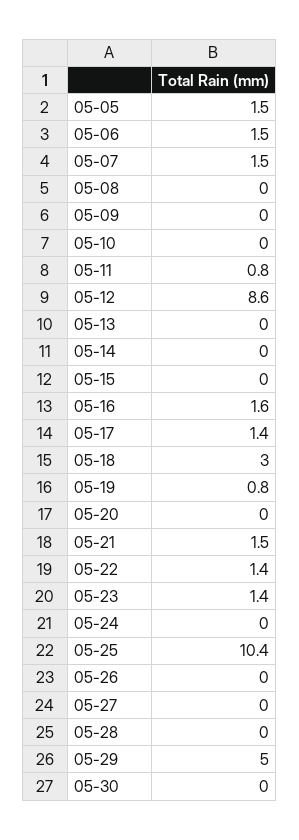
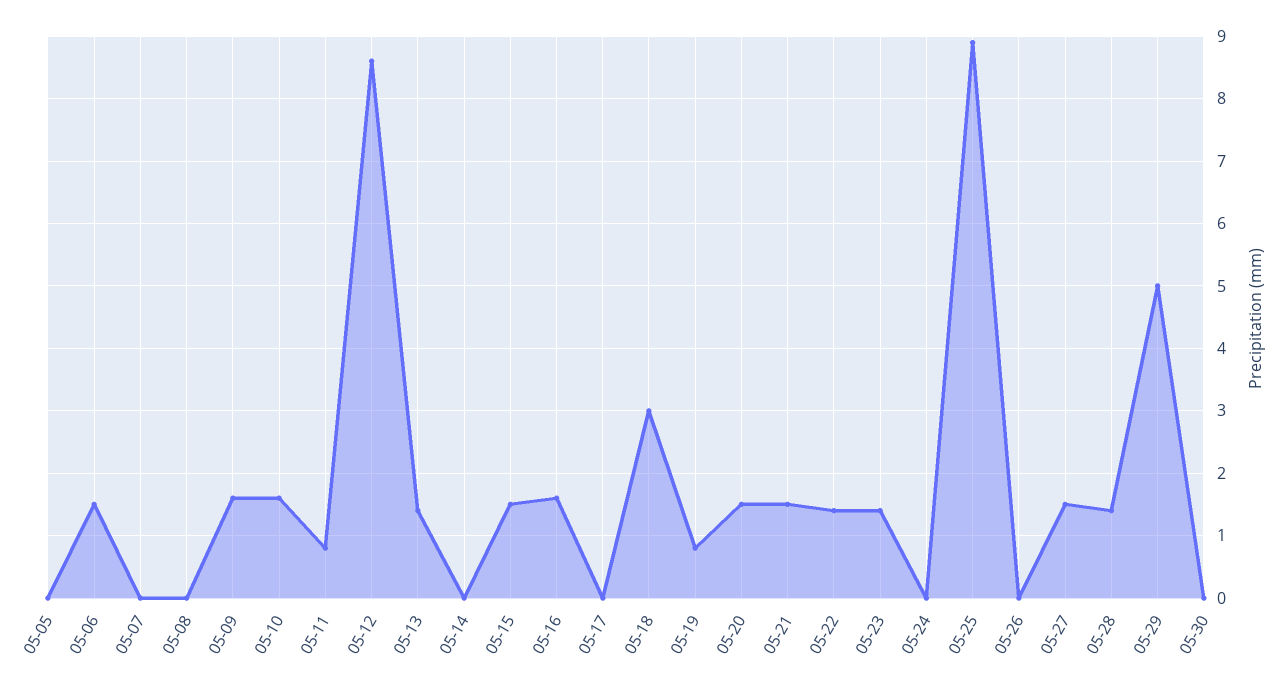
05-05: 1.5 -> 0
05-07: 1.5 -> 0
05-09: 0 -> 1.6
05-10: 0 -> 1.6
05-13: 0 -> 1.4
05-15: 0 -> 1.5
05-17: 1.4 -> 0
05-20: 0 -> 1.5
05-25: 10.4 -> 8.9
05-27: 0 -> 1.5
05-28: 0 -> 1.4

